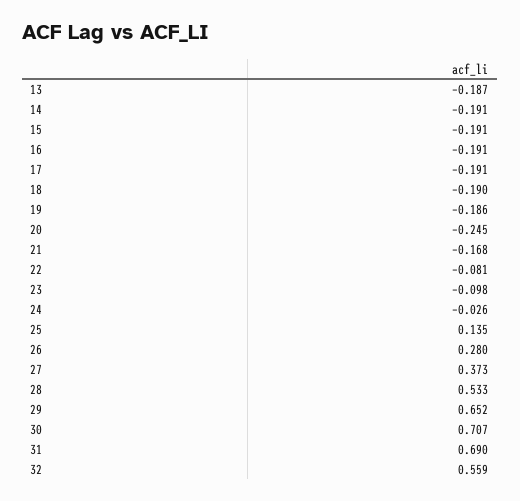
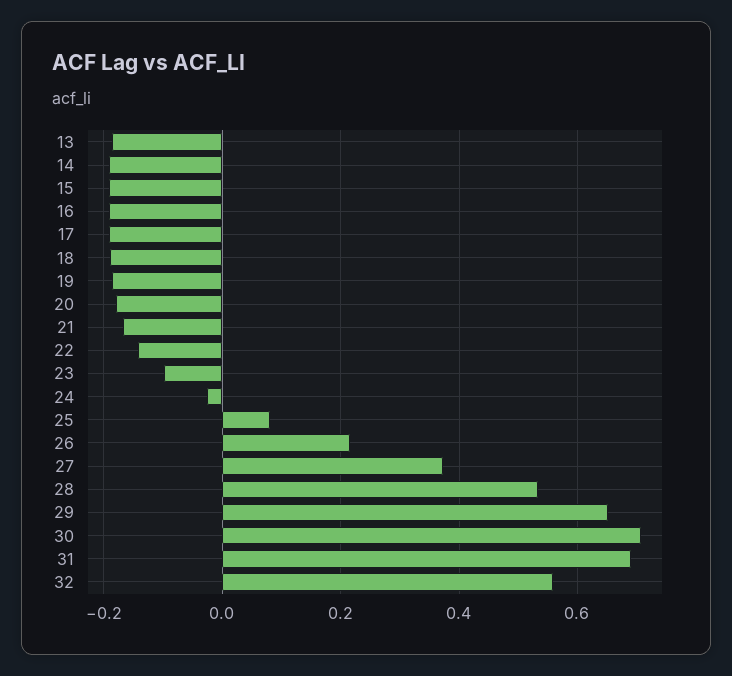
20: -0.245 -> -0.18
22: -0.081 -> -0.14
25: 0.135 -> 0.08
26: 0.28 -> 0.22

